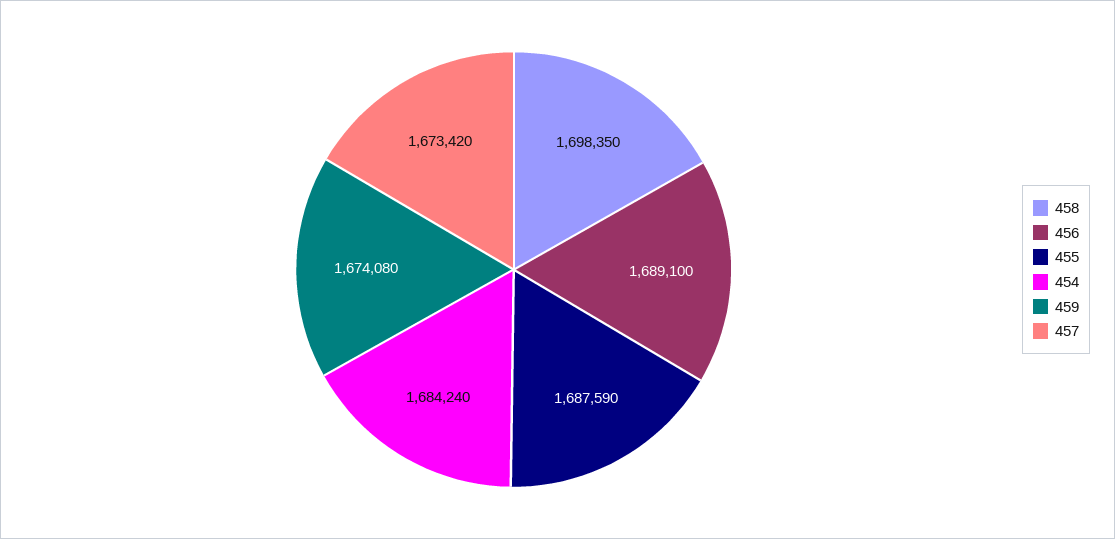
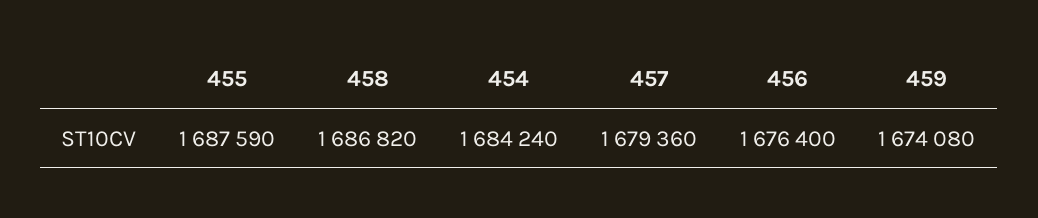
458: 1698350 -> 1686820
456: 1689100 -> 1676400
457: 1673420 -> 1679360

